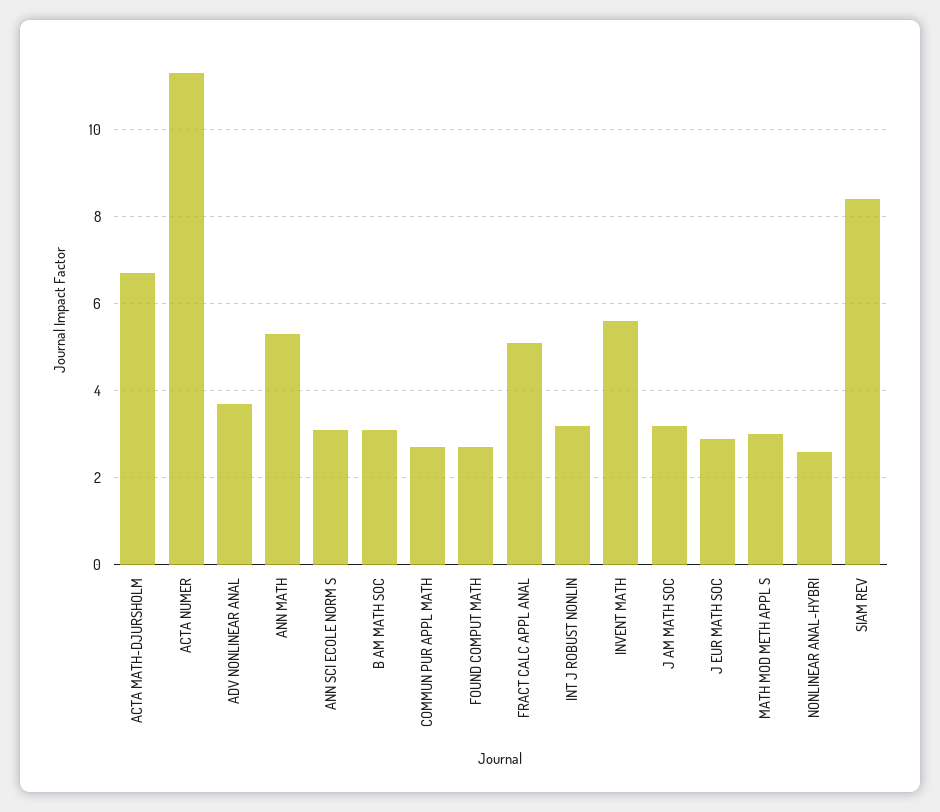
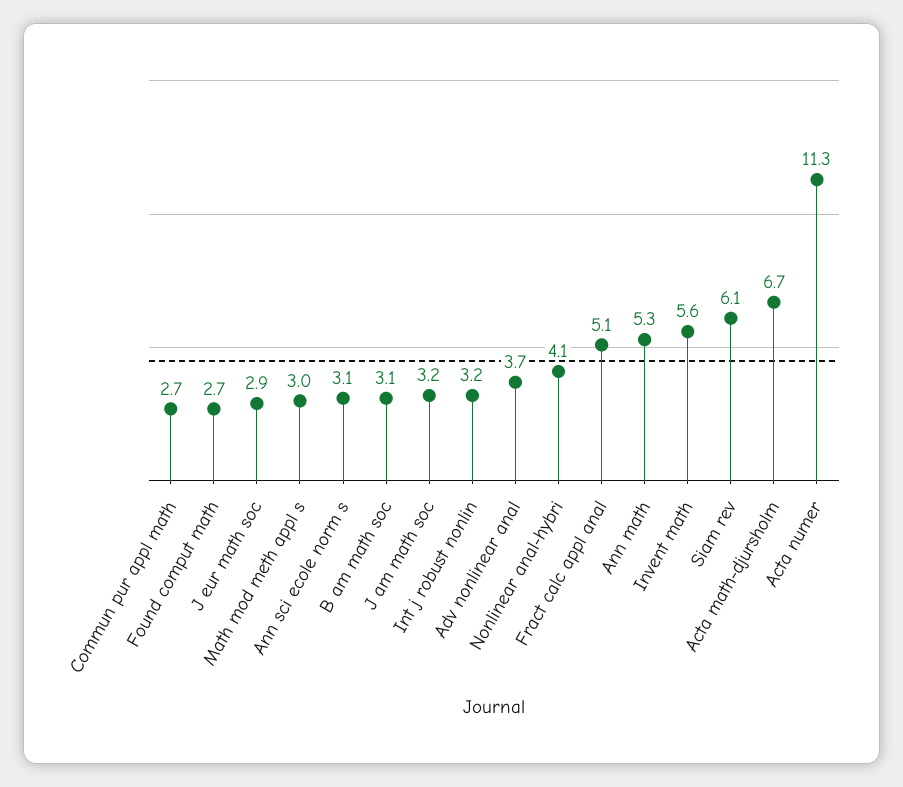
NONLINEAR ANAL-HYBRI: 2.5 -> 4.1
SIAM REV: 8.5 -> 6.1

